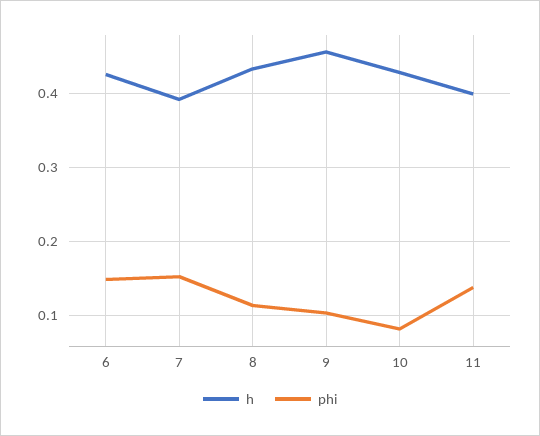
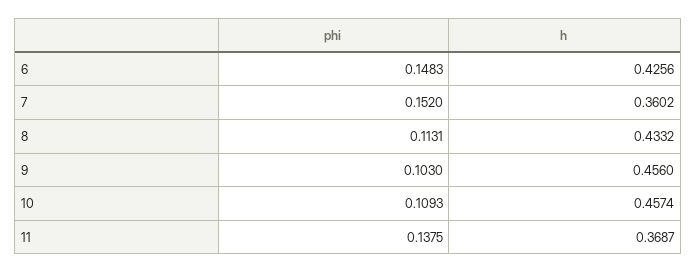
h, 7: 0.39 -> 0.3602
h, 10: 0.43 -> 0.4574
phi, 10: 0.08 -> 0.1093
h, 11: 0.4 -> 0.3687

